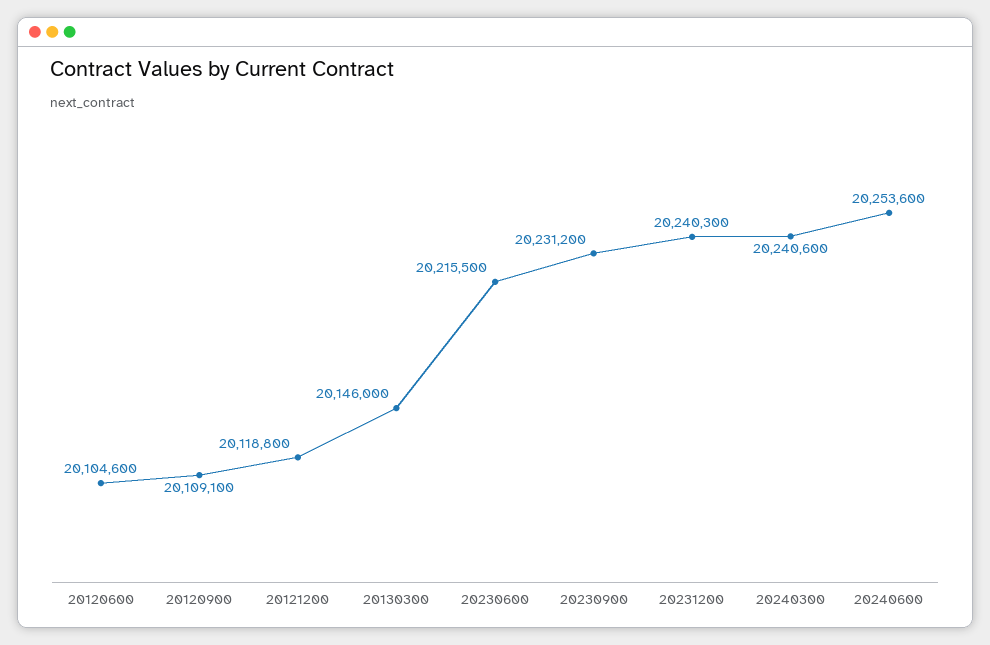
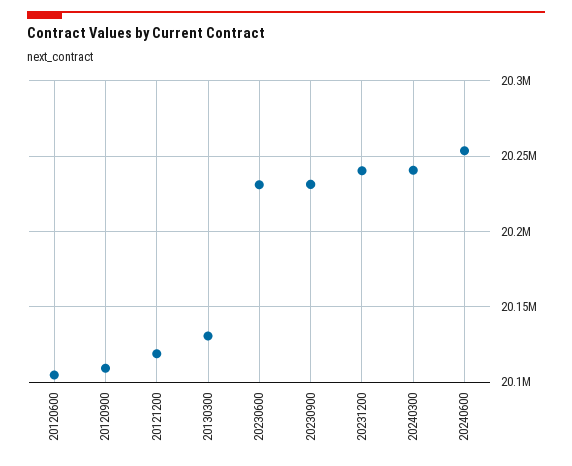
20130300: 20146000 -> 20130000
20230600: 20215500 -> 20230000

